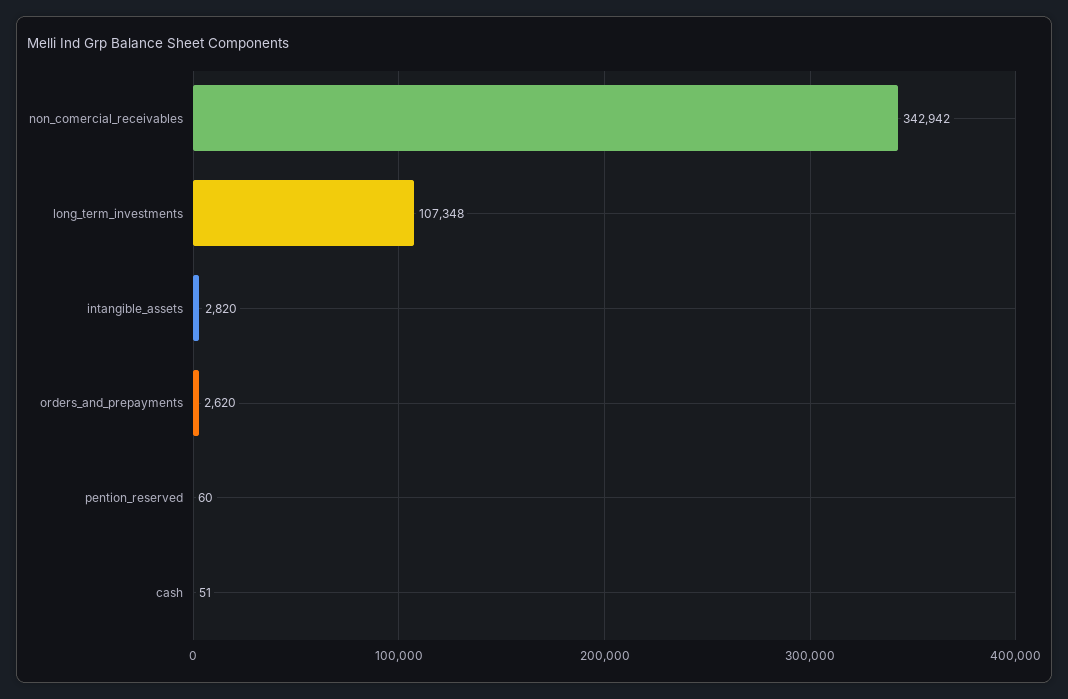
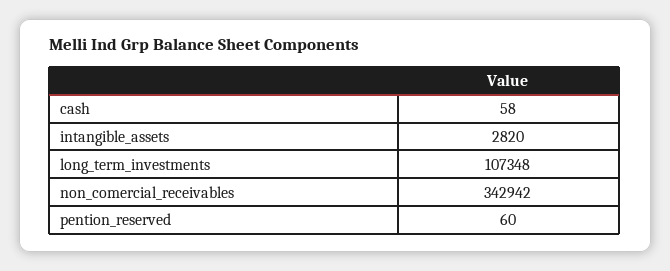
orders_and_prepayments: 2620 -> none
cash: 51 -> 58

